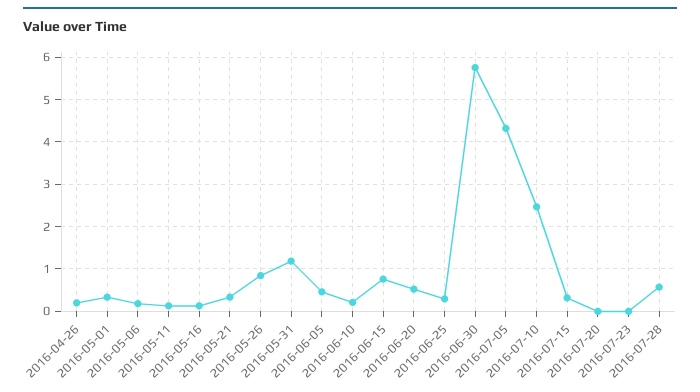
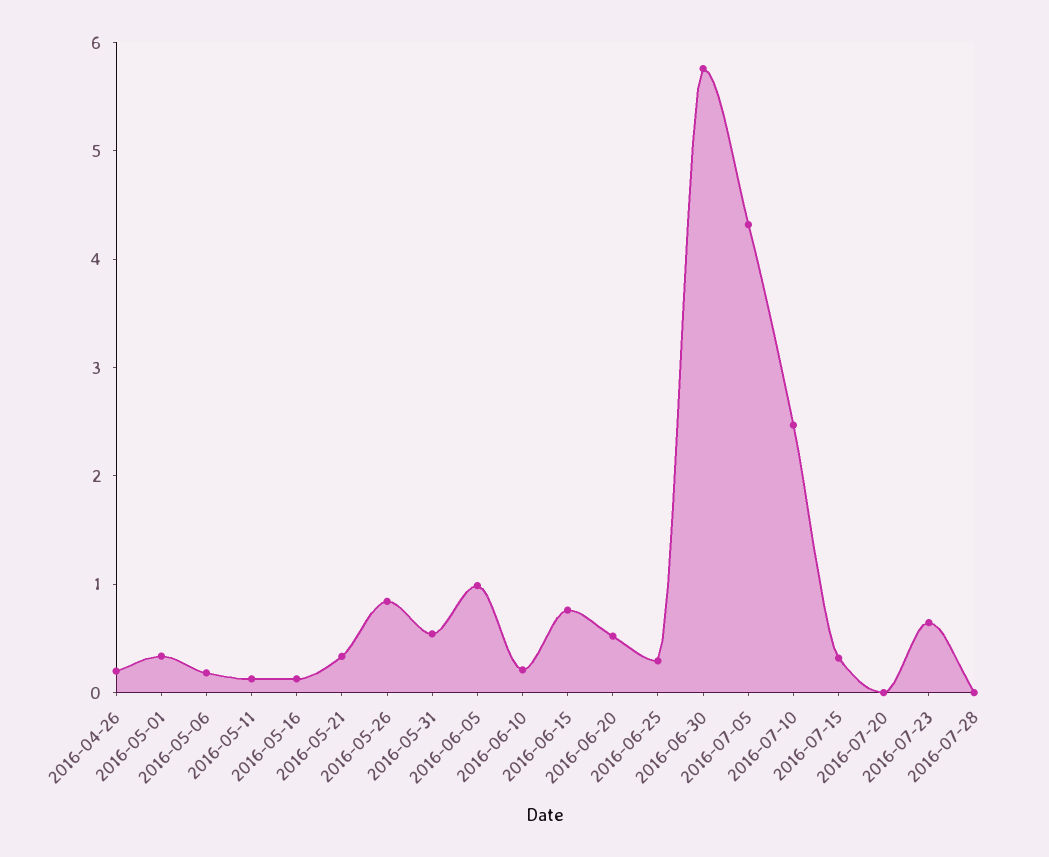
2016-05-31: 1.2 -> 0.6
2016-06-05: 0.4 -> 1
2016-07-23: 0 -> 0.6
2016-07-28: 0.6 -> 0

